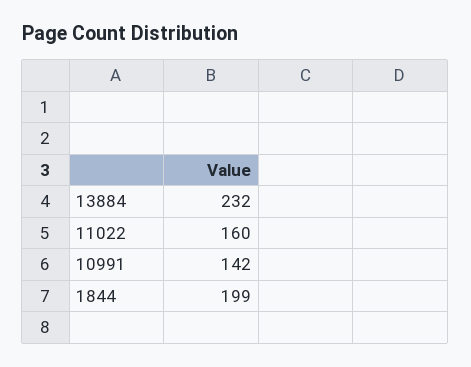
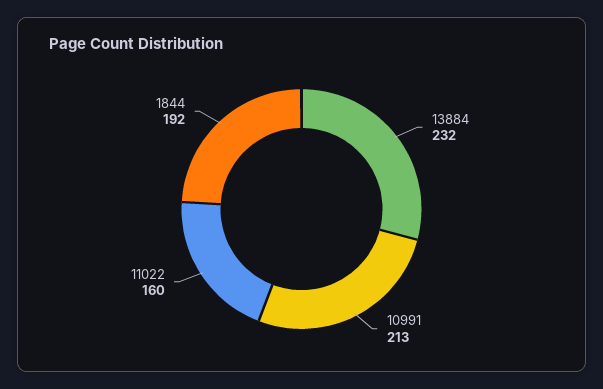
10991: 142 -> 213
1844: 199 -> 192

